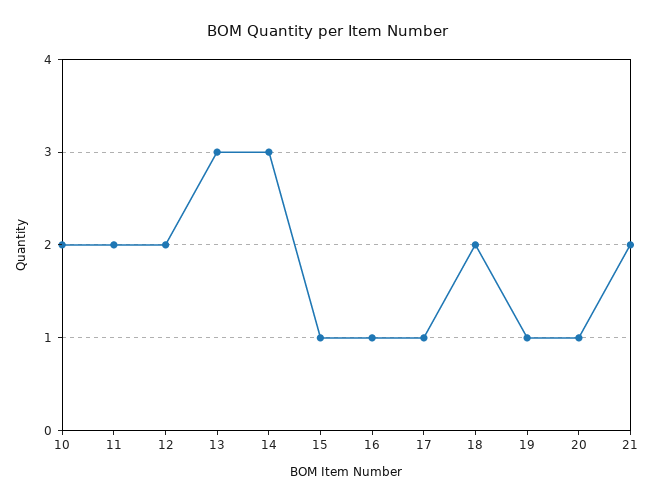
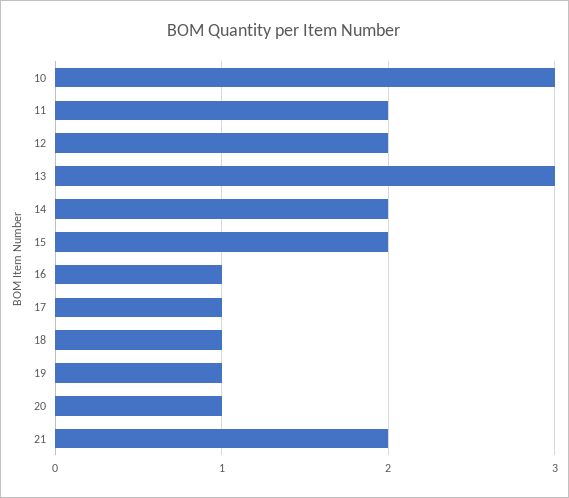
10: 2 -> 3
14: 3 -> 2
15: 1 -> 2
18: 2 -> 1

